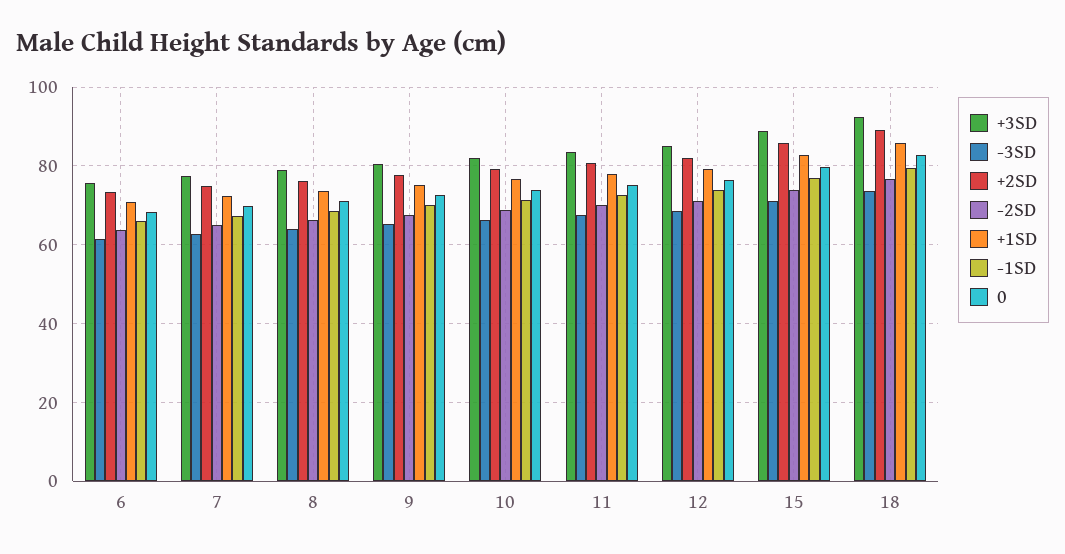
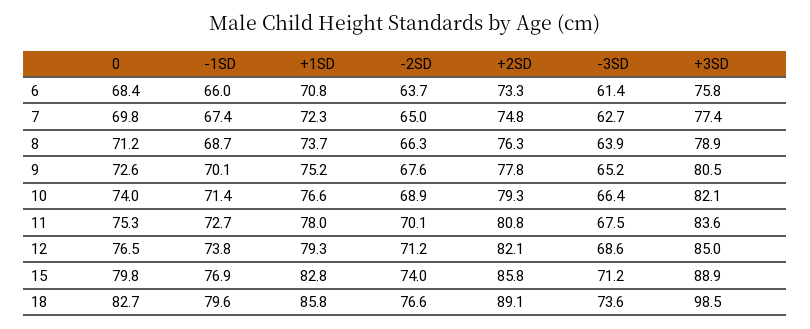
+3SD, 18: 92 -> 98.5

